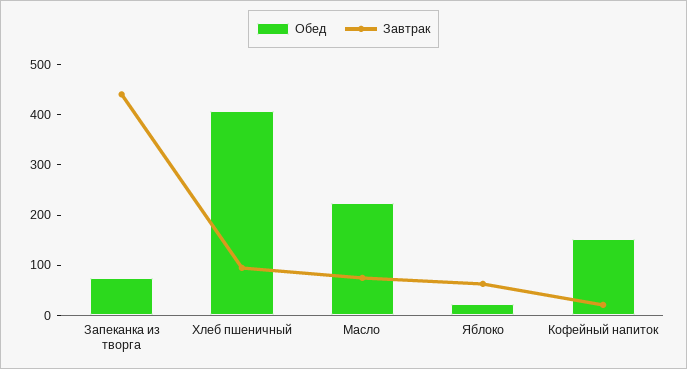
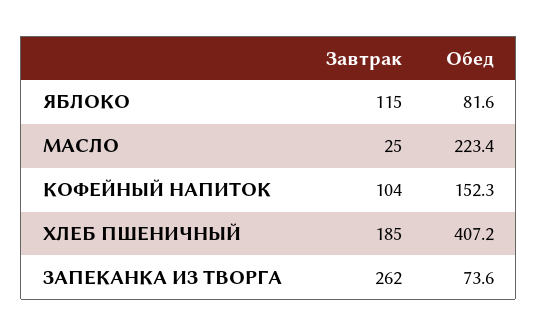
Завтрак, Запеканка из творга: 440 -> 262
Завтрак, Хлеб пшеничный: 100 -> 185
Завтрак, Масло: 80 -> 25
Обед, Яблоко: 20 -> 81.6
Завтрак, Яблоко: 60 -> 115
Завтрак, Кофейный напиток: 20 -> 104

